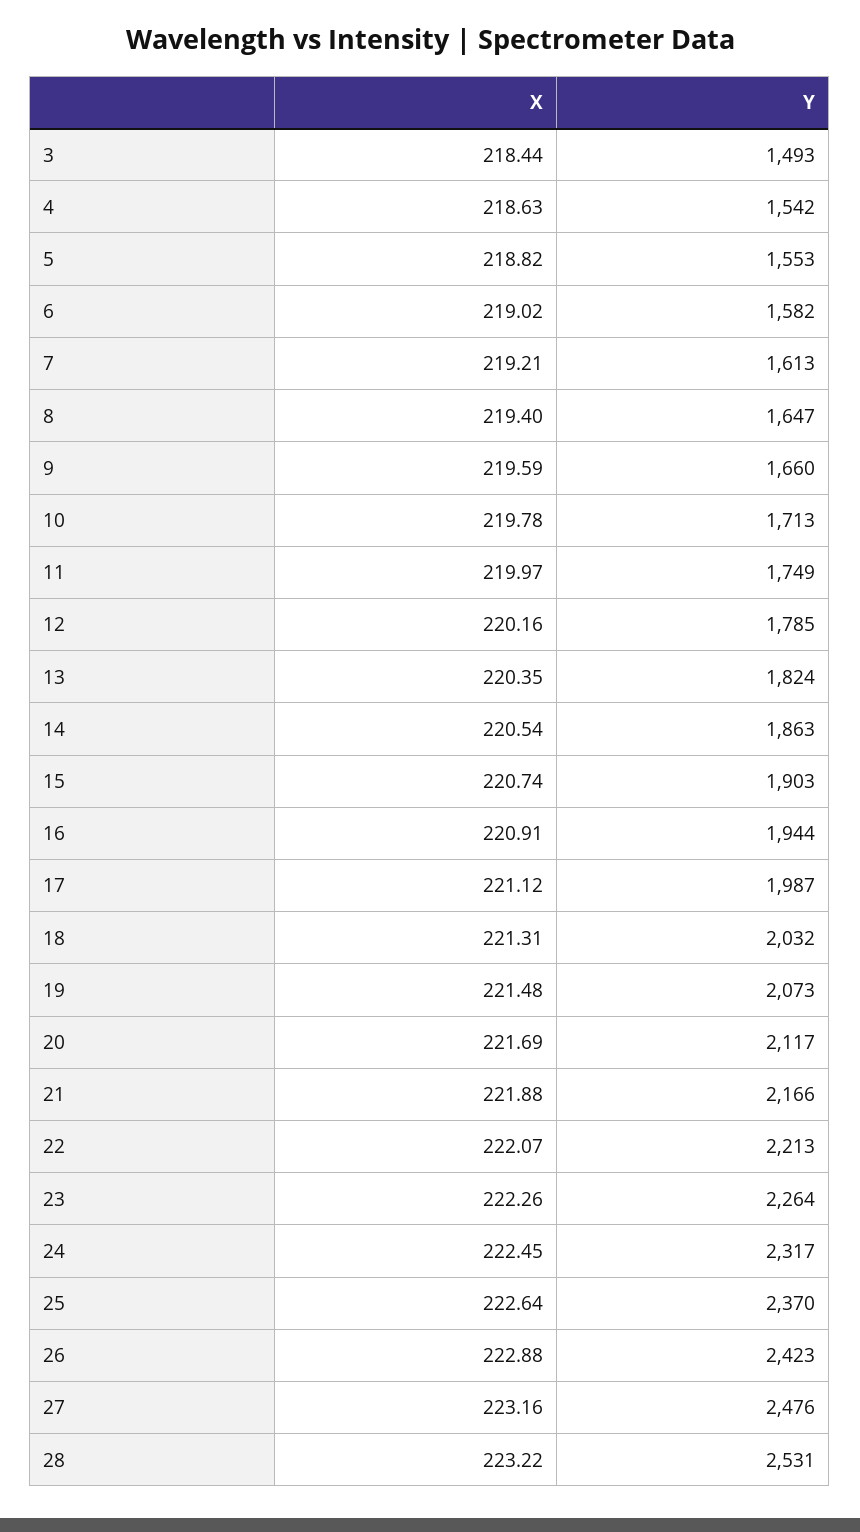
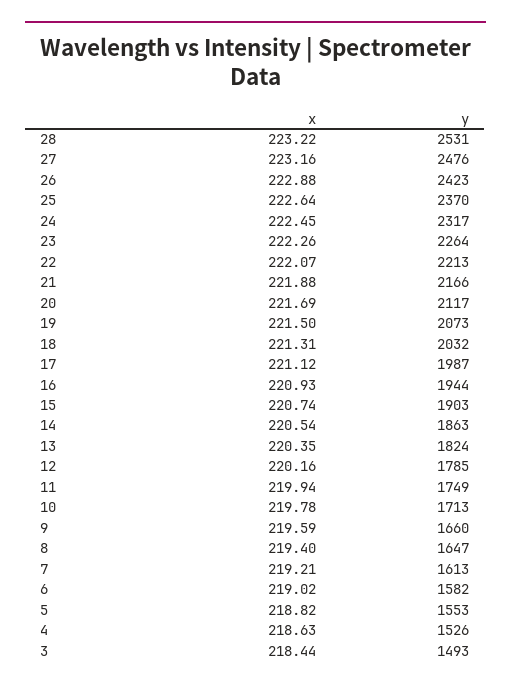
Y, 4: 1542 -> 1526
X, 11: 219.97 -> 219.94
X, 16: 220.91 -> 220.93
X, 19: 221.48 -> 221.5

